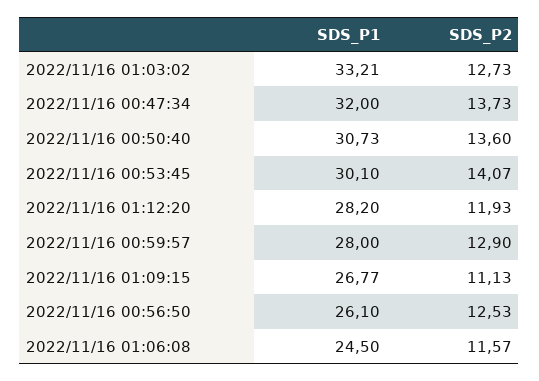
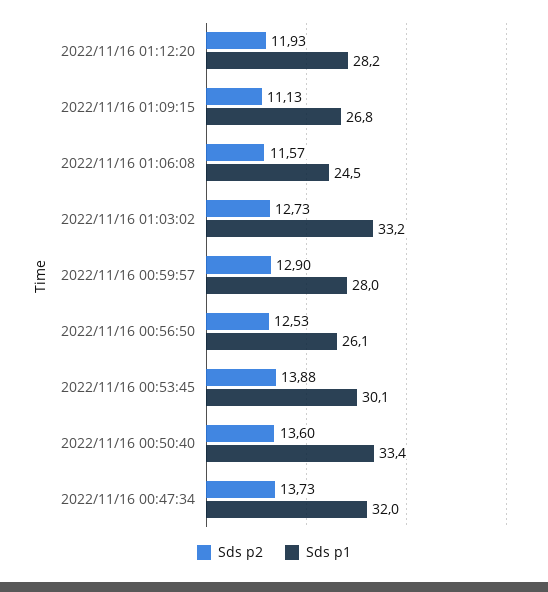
SDS_P1, 2022/11/16 00:50:40: 30.73 -> 33.4
SDS_P2, 2022/11/16 00:53:45: 14.07 -> 13.88

